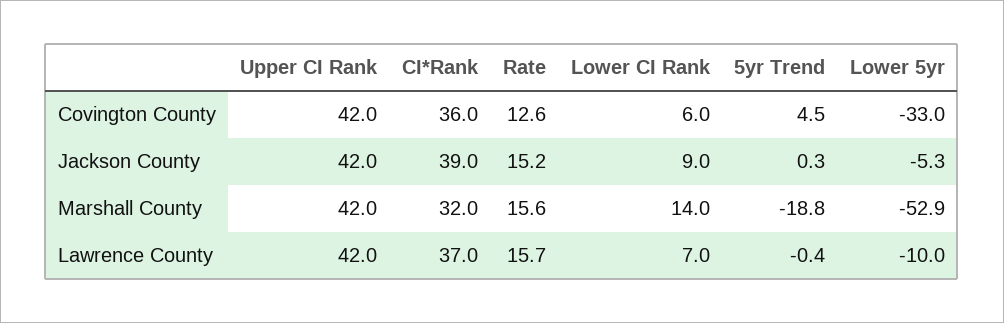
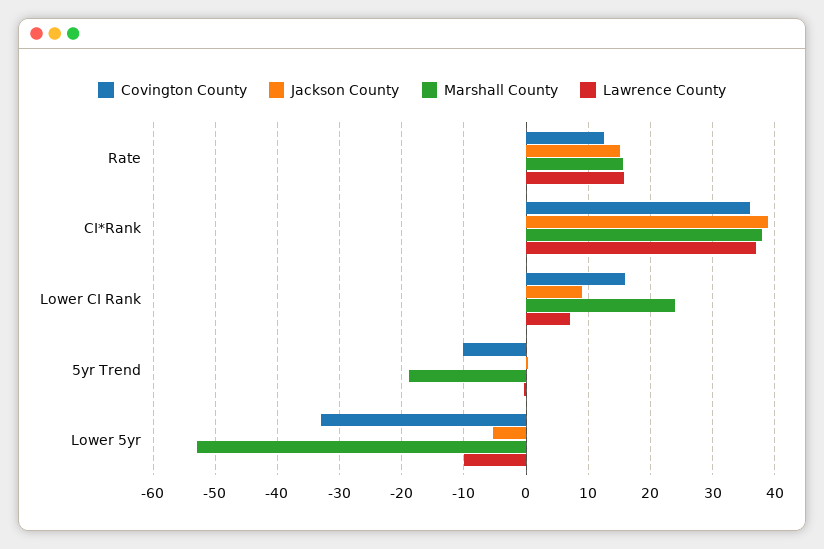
Covington County, Upper CI Rank: 42 -> none
Covington County, Lower CI Rank: 6 -> 16
Covington County, 5yr Trend: 4.5 -> -10
Jackson County, Upper CI Rank: 42 -> none
Marshall County, Upper CI Rank: 42 -> none
Marshall County, CI*Rank: 32 -> 38
Marshall County, Lower CI Rank: 14 -> 24
Lawrence County, Upper CI Rank: 42 -> none

